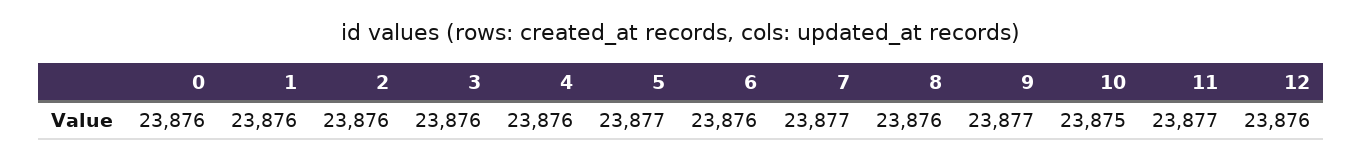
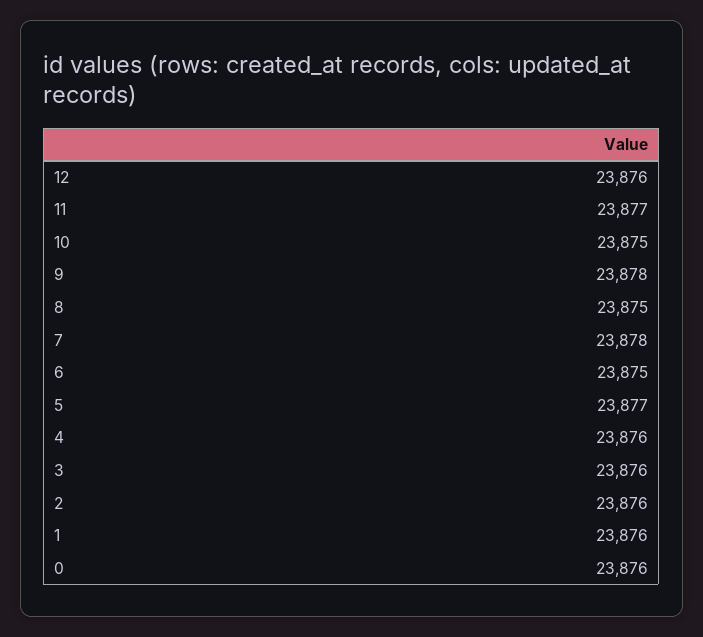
6: 23876 -> 23875
7: 23877 -> 23878
8: 23876 -> 23875
9: 23877 -> 23878

